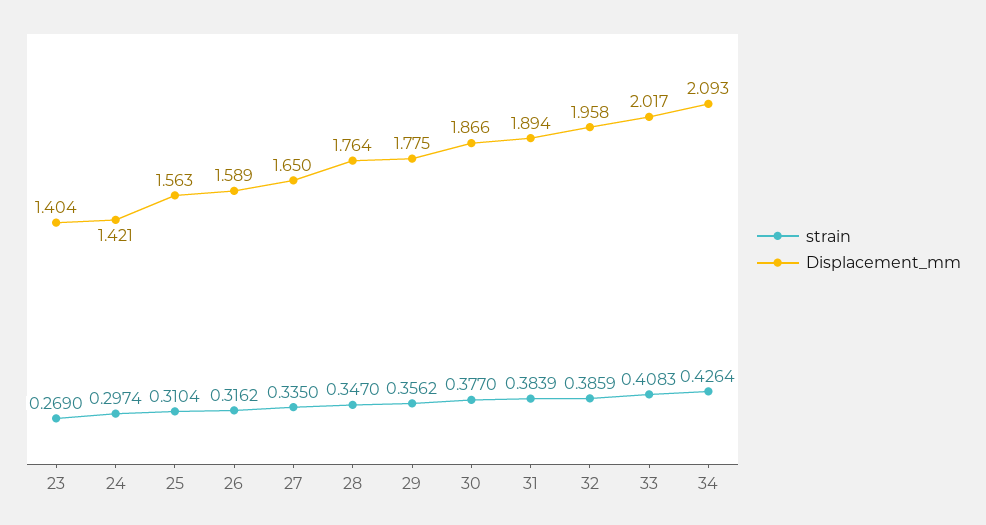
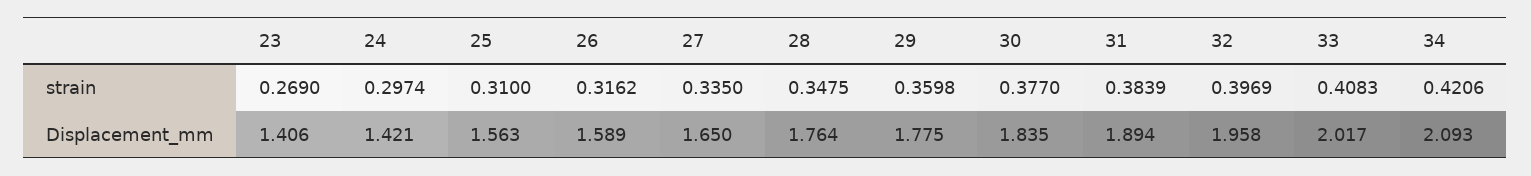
Displacement_mm, 23: 1.404 -> 1.406
strain, 25: 0.3104 -> 0.31
strain, 28: 0.347 -> 0.3475
strain, 29: 0.3562 -> 0.3598
Displacement_mm, 30: 1.866 -> 1.835
strain, 32: 0.3859 -> 0.3969
strain, 34: 0.4264 -> 0.4206

